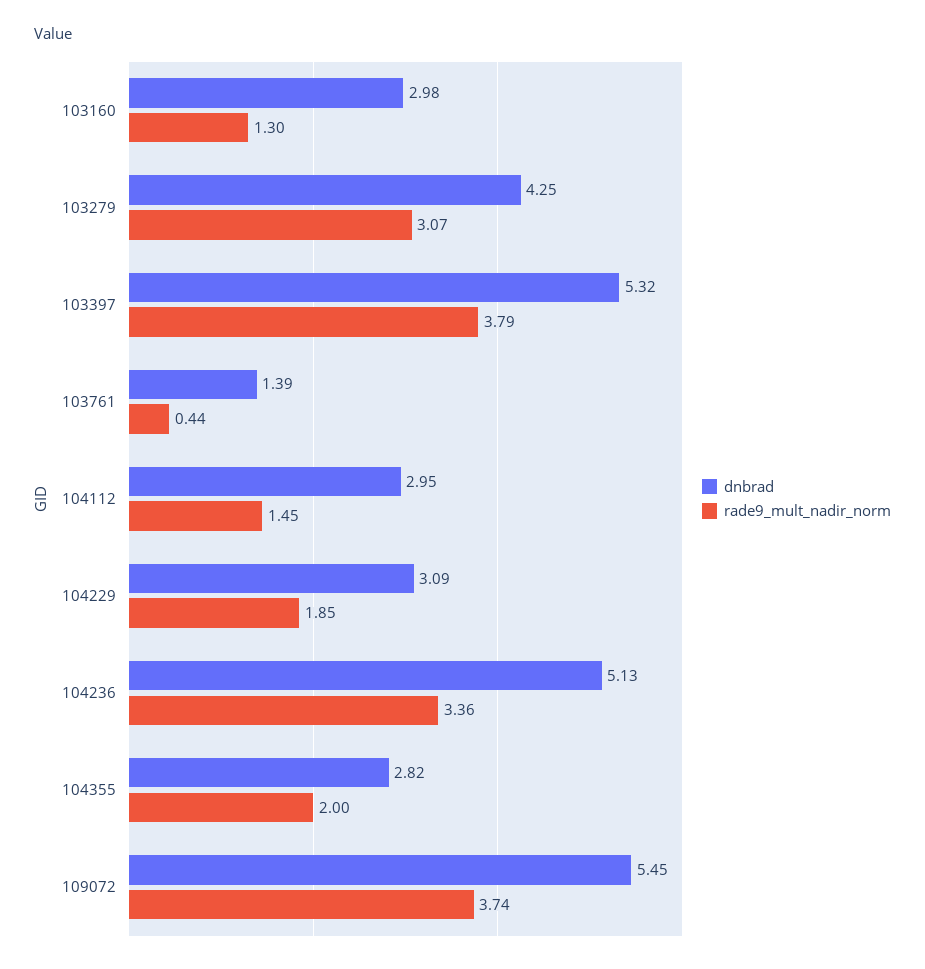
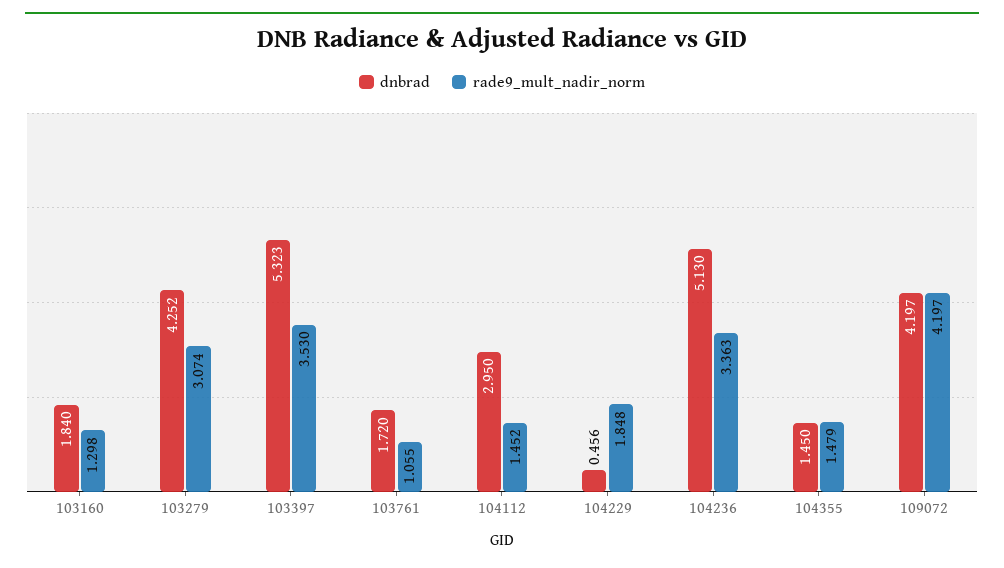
dnbrad, 103160: 2.98 -> 1.84
rade9_mult_nadir_norm, 103397: 3.79 -> 3.53
dnbrad, 103761: 1.39 -> 1.72
rade9_mult_nadir_norm, 103761: 0.44 -> 1.055
dnbrad, 104229: 3.09 -> 0.456
dnbrad, 104355: 2.82 -> 1.45
rade9_mult_nadir_norm, 104355: 2 -> 1.479
dnbrad, 109072: 5.45 -> 4.197
rade9_mult_nadir_norm, 109072: 3.74 -> 4.197

